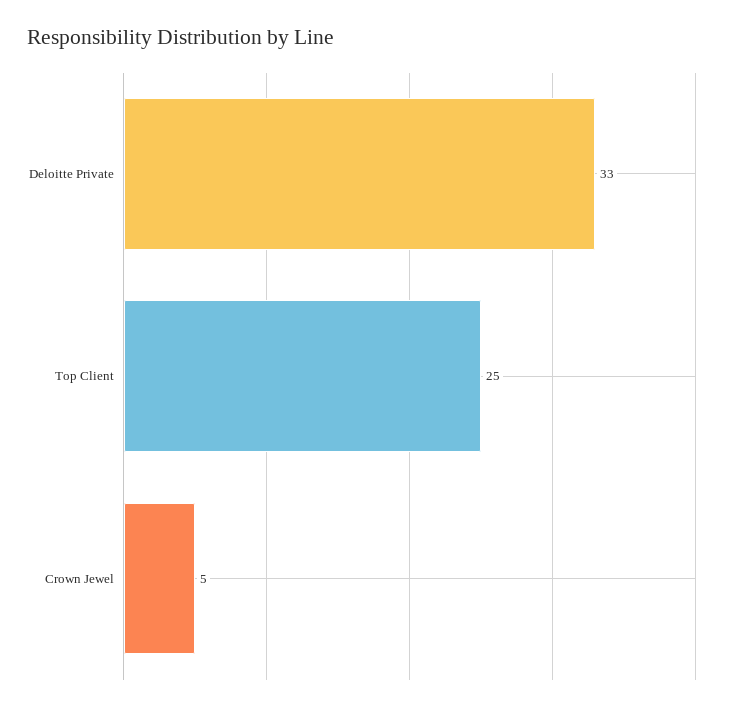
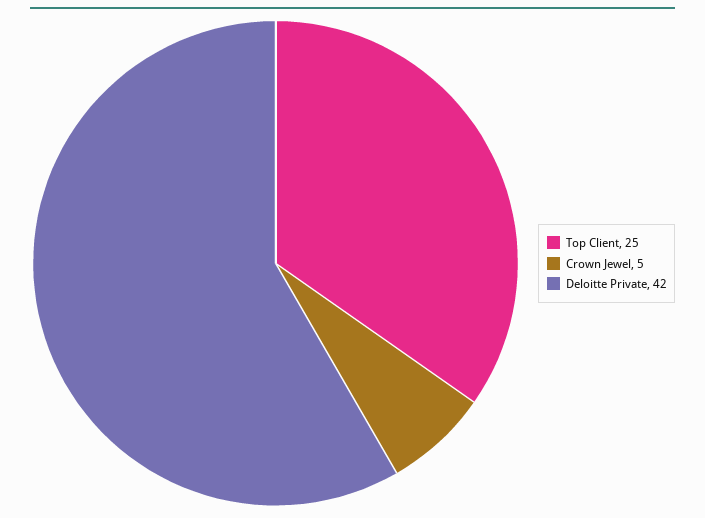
Deloitte Private: 33 -> 42

